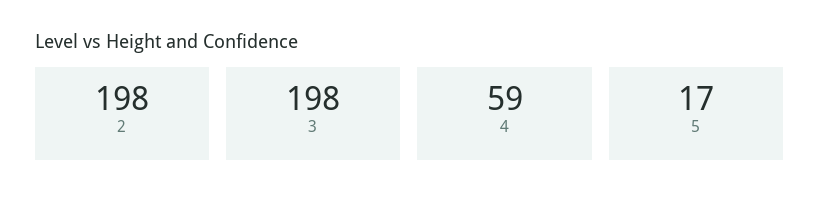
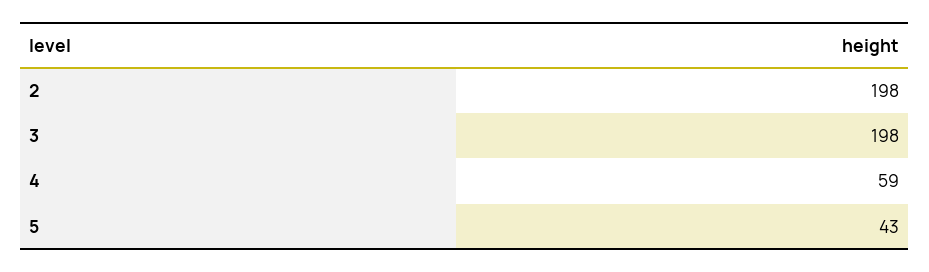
5: 17 -> 43

